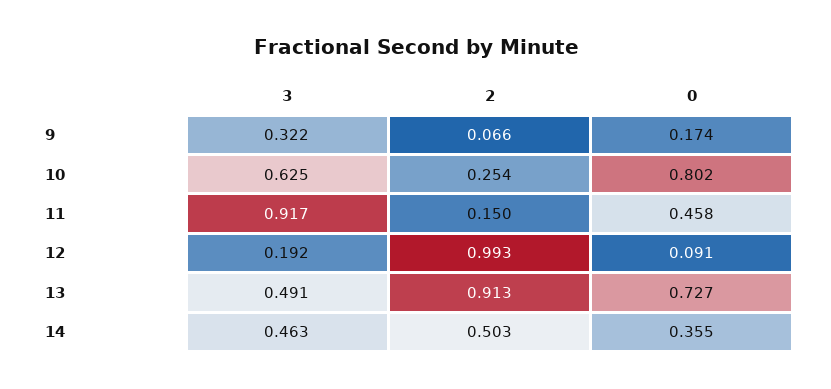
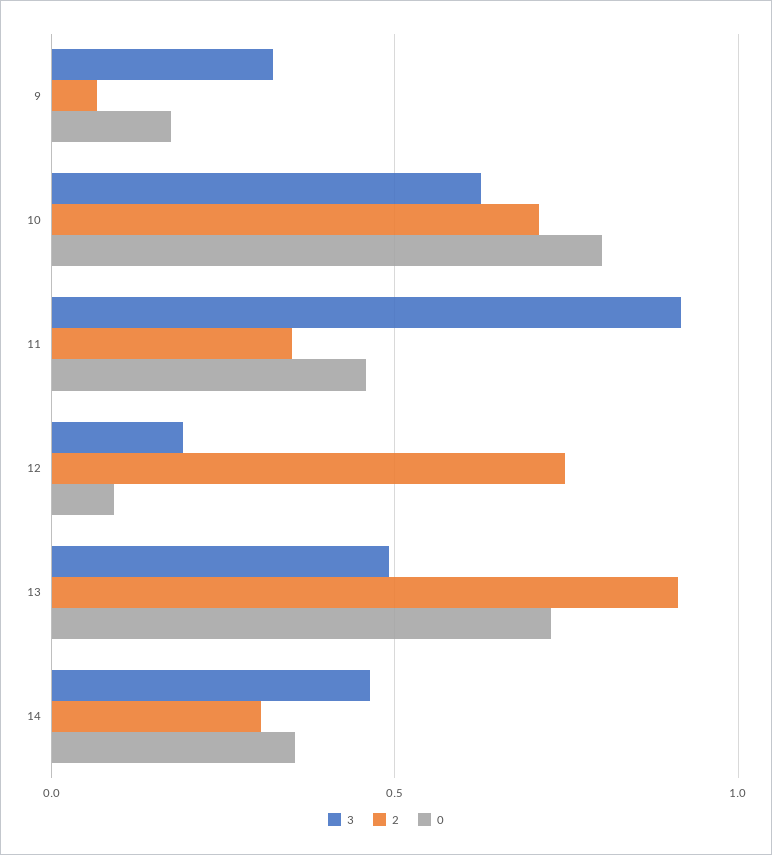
2, 10: 0.254 -> 0.7
2, 11: 0.15 -> 0.35
2, 12: 0.993 -> 0.75
2, 14: 0.503 -> 0.3

